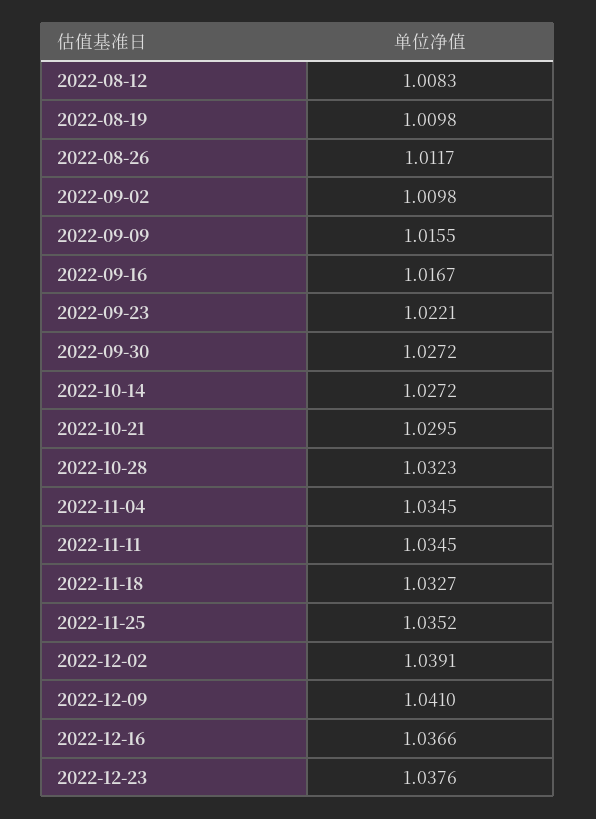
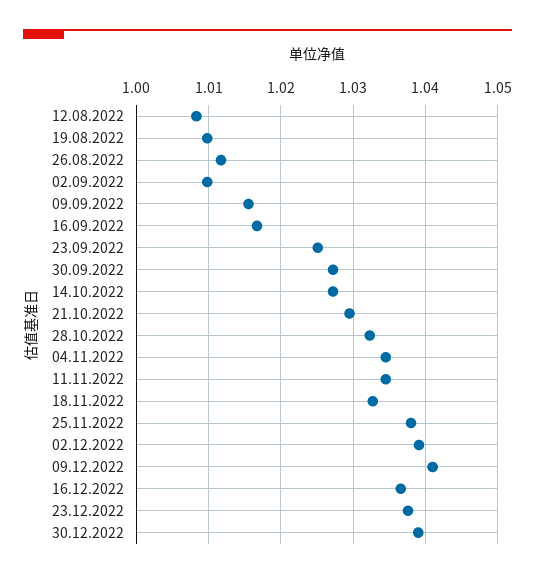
2022-09-23: 1.0221 -> 1.025
2022-11-25: 1.0352 -> 1.038
30.12.2022: none -> 1.039

